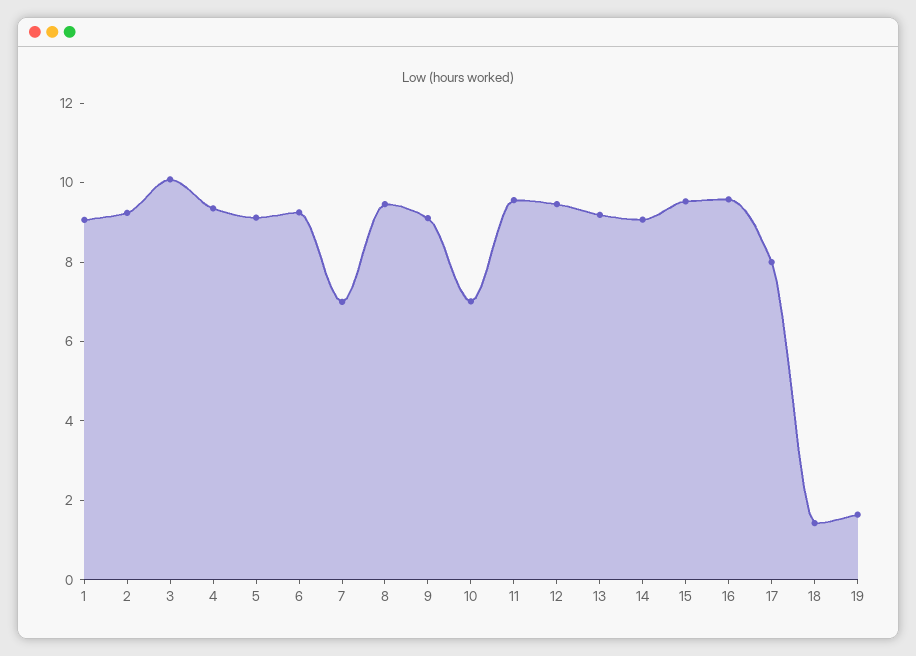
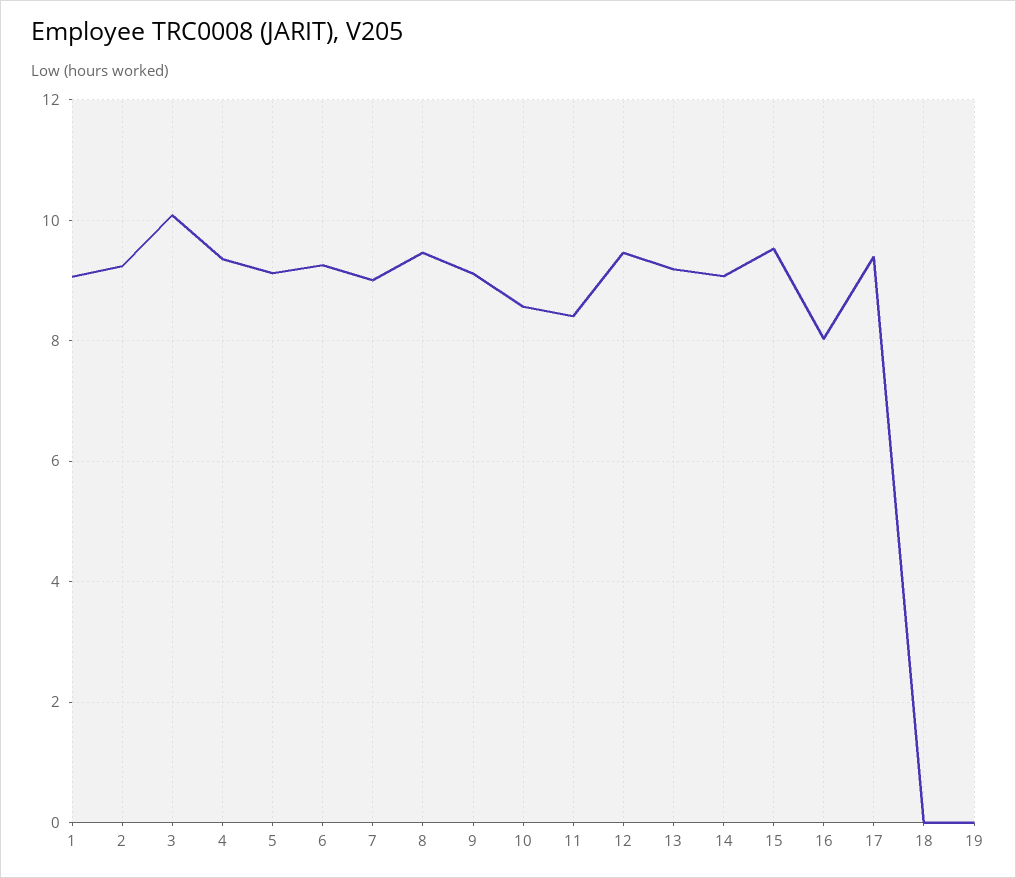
7: 7 -> 9
10: 7 -> 8.6
11: 9.5 -> 8.4
16: 9.5 -> 8
17: 8 -> 9.4
18: 1.5 -> 0
19: 1.5 -> 0

